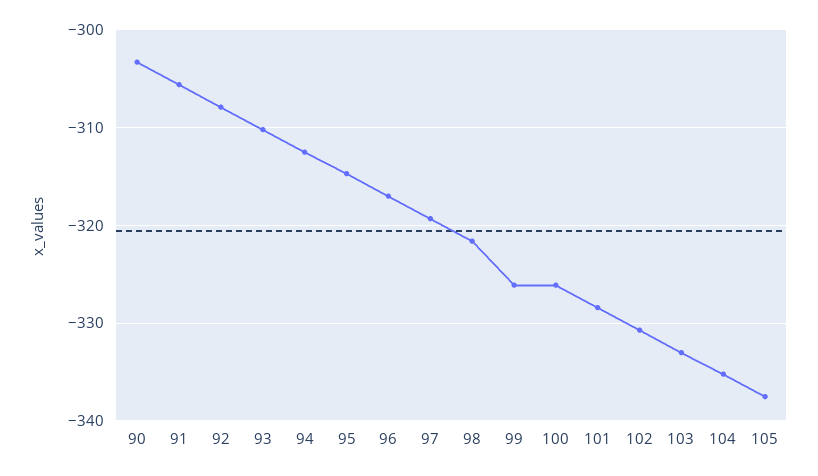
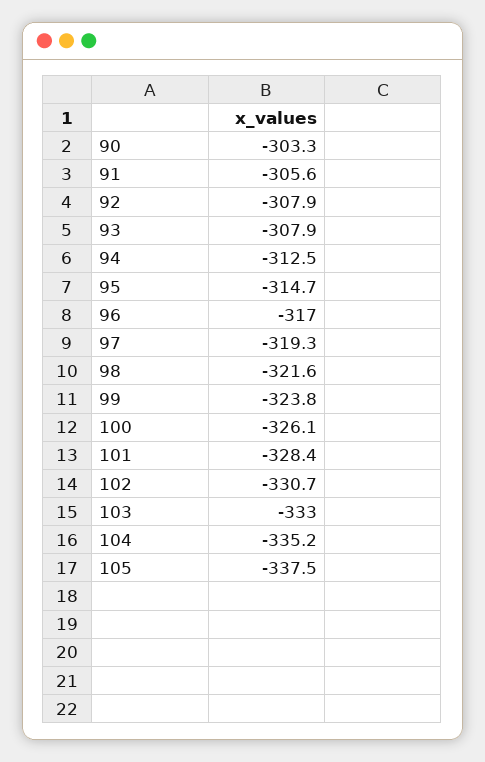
93: -310 -> -307.9
99: -326 -> -323.8

